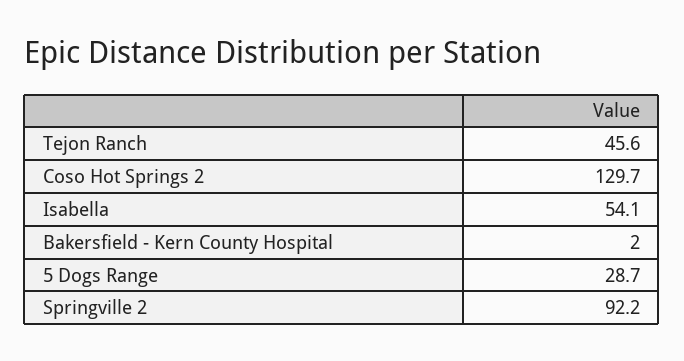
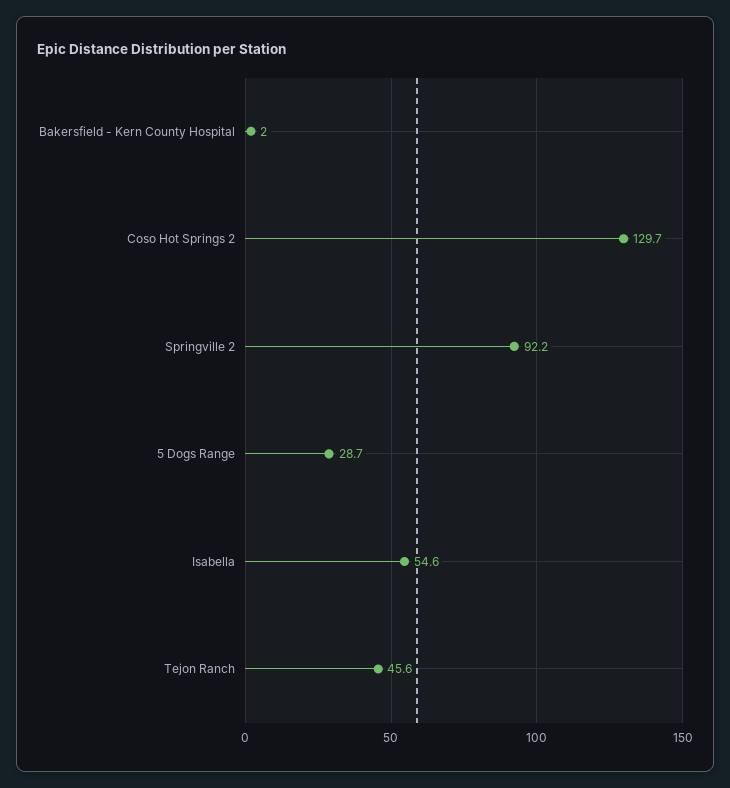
Isabella: 54.1 -> 54.6

